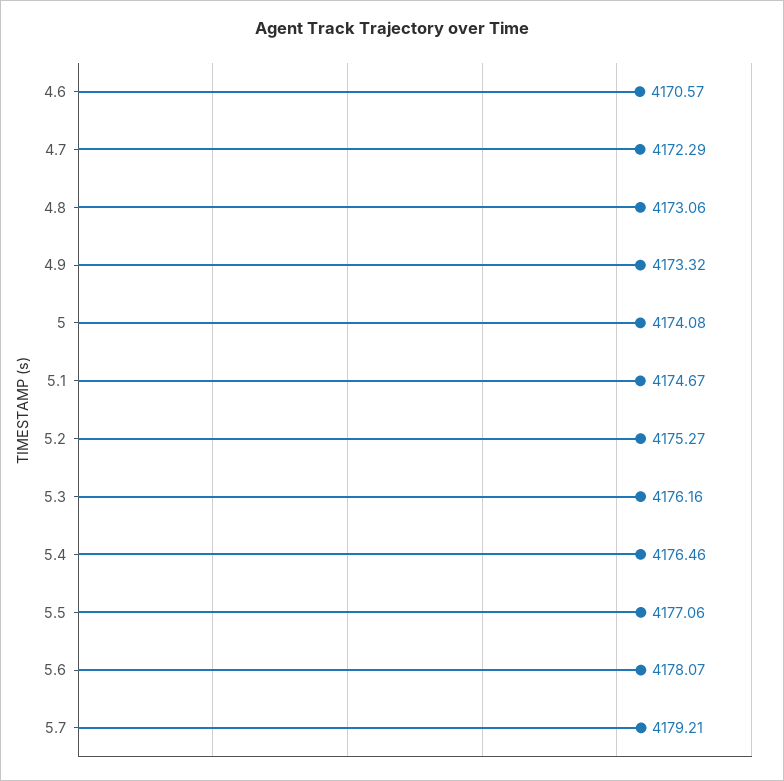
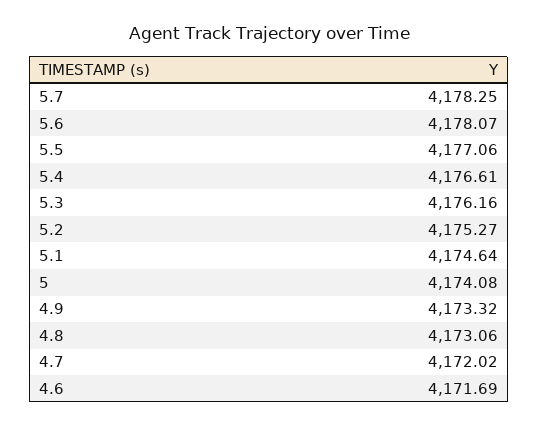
4.6: 4170.57 -> 4171.69
4.7: 4172.29 -> 4172.02
5.1: 4174.67 -> 4174.64
5.4: 4176.46 -> 4176.61
5.7: 4179.21 -> 4178.25

